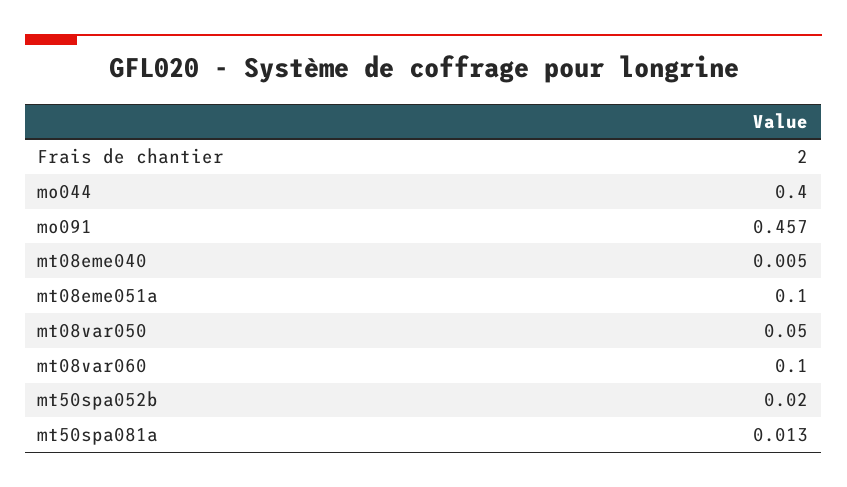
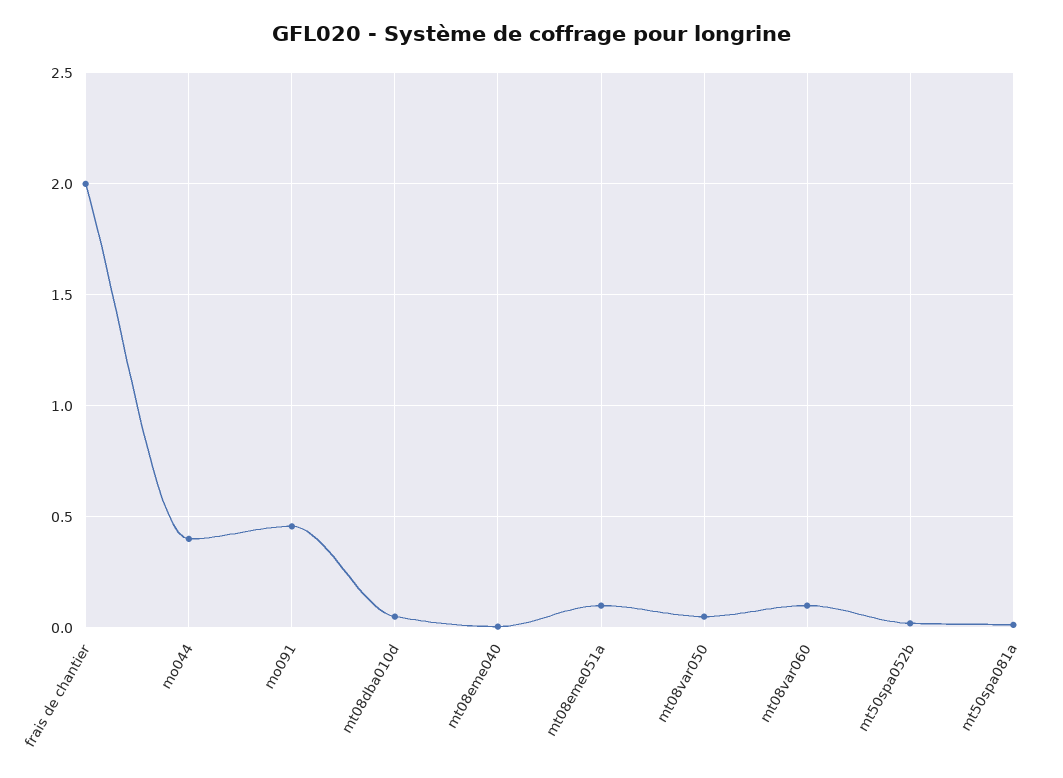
mt08dba010d: none -> 0.05

